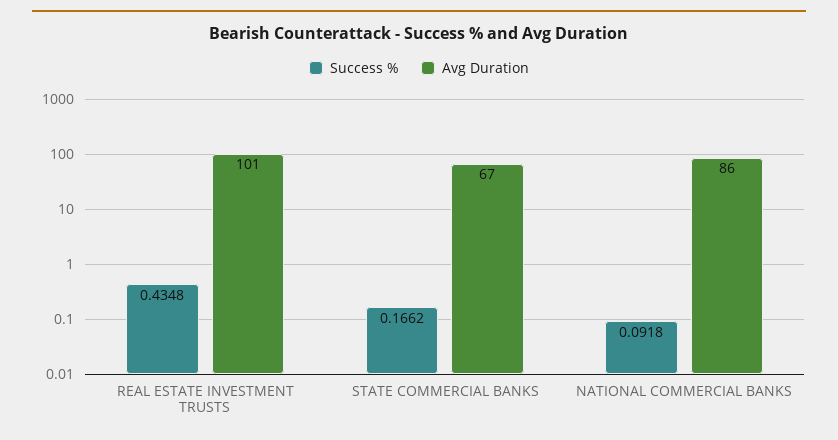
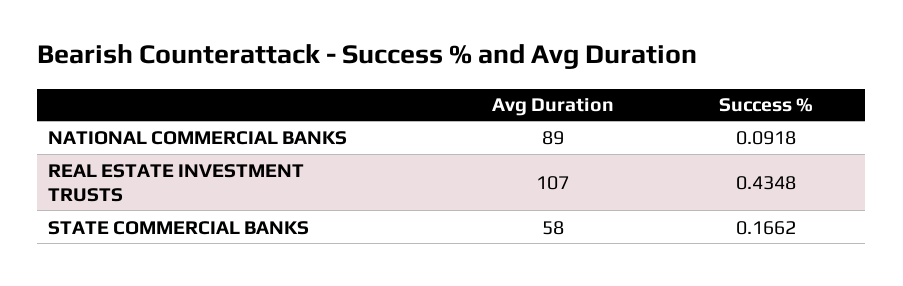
Avg Duration, REAL ESTATE INVESTMENT TRUSTS: 101 -> 107
Avg Duration, STATE COMMERCIAL BANKS: 67 -> 58
Avg Duration, NATIONAL COMMERCIAL BANKS: 86 -> 89

